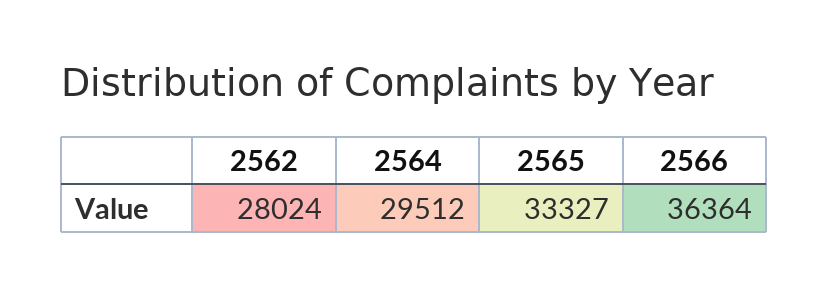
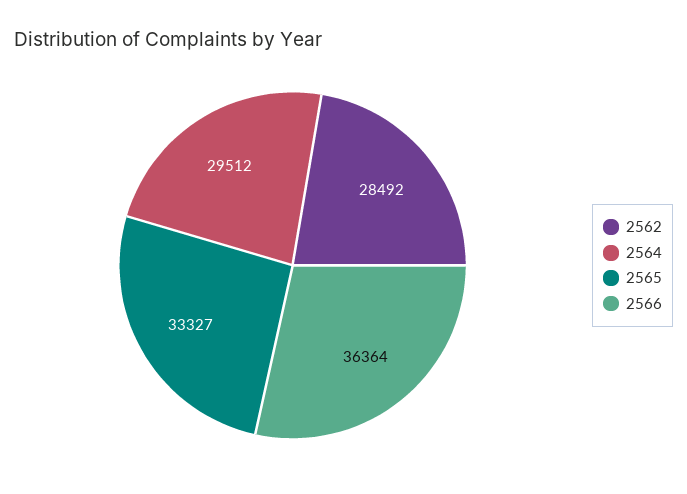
2562: 28024 -> 28492

